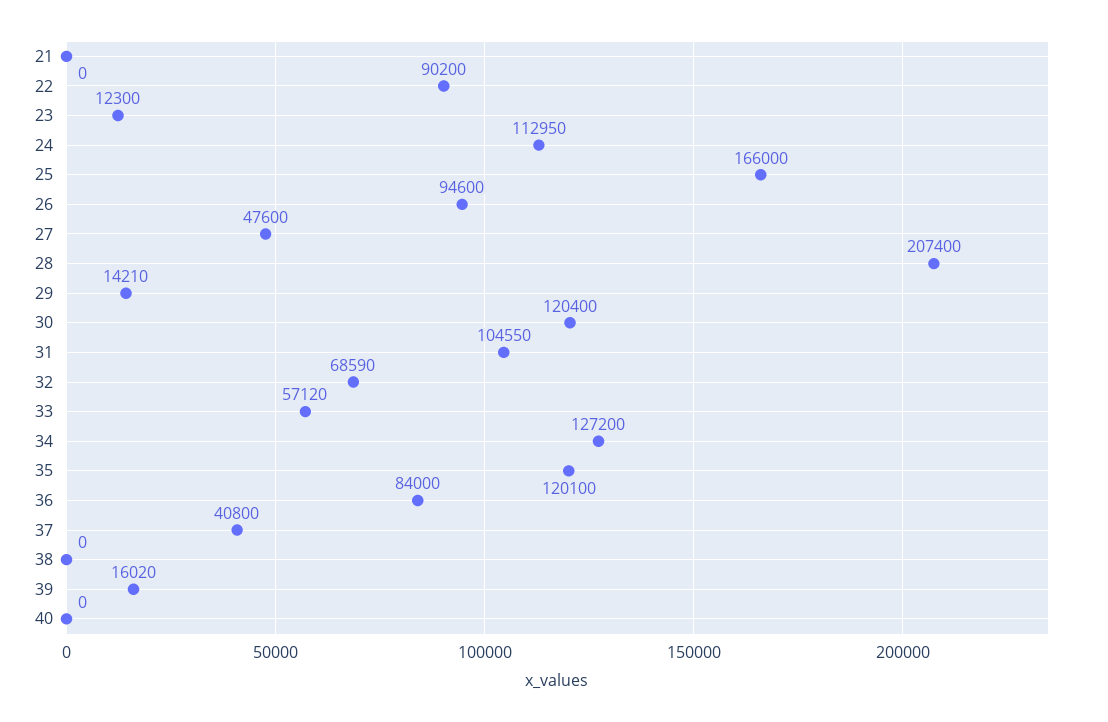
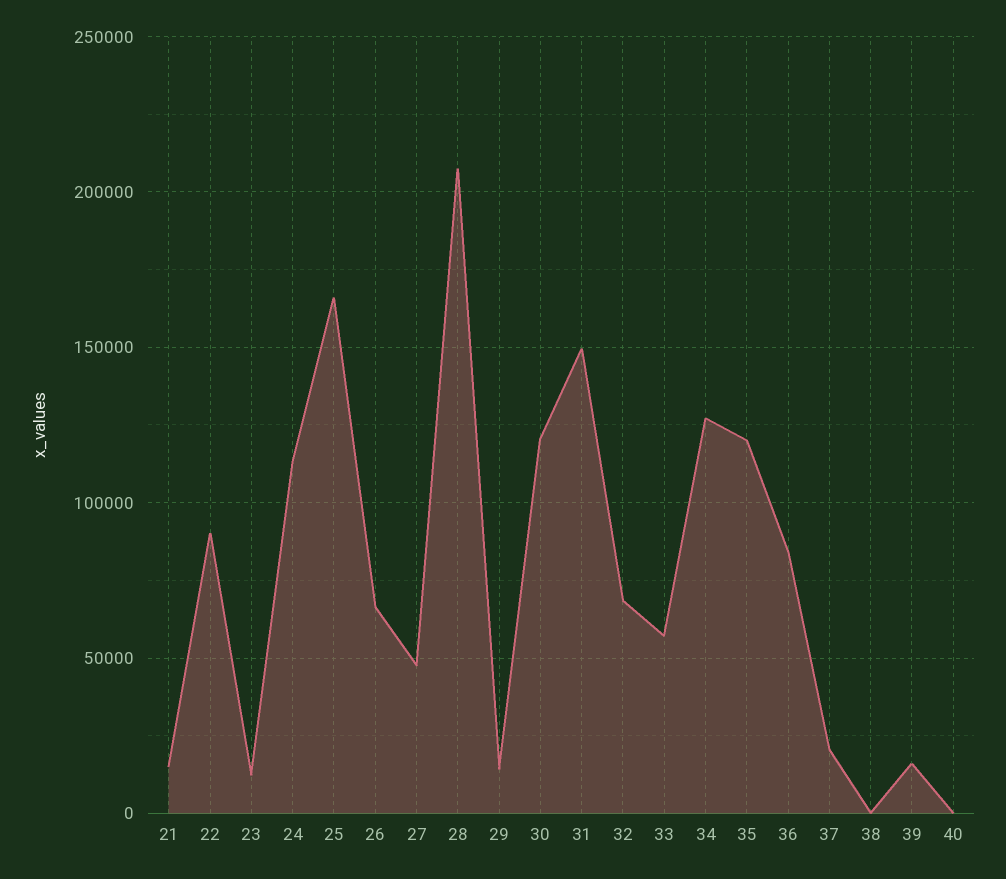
21: 0 -> 15000
26: 94600 -> 65000
31: 104550 -> 150000
37: 40800 -> 20000

